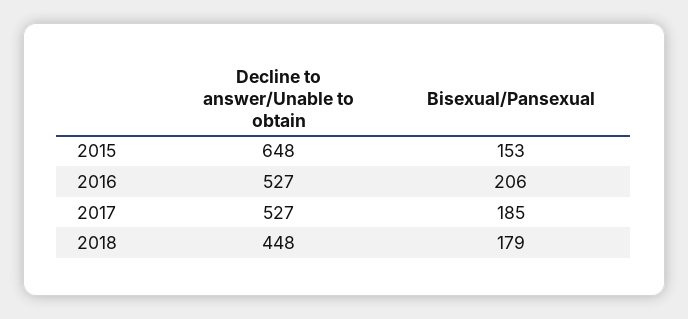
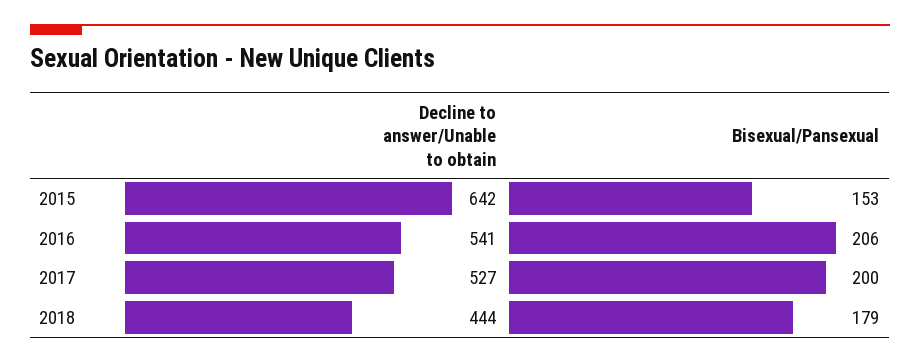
Decline to answer/Unable to obtain, 2015: 648 -> 642
Decline to answer/Unable to obtain, 2016: 527 -> 541
Bisexual/Pansexual, 2017: 185 -> 200
Decline to answer/Unable to obtain, 2018: 448 -> 444

